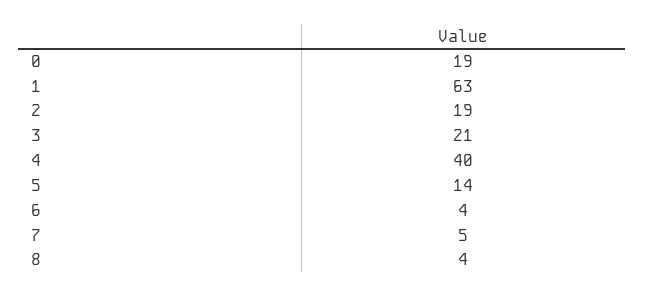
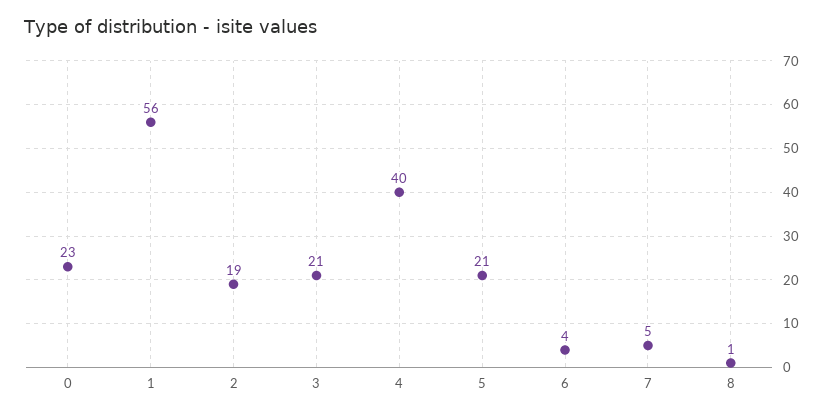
0: 19 -> 23
1: 63 -> 56
5: 14 -> 21
8: 4 -> 1

